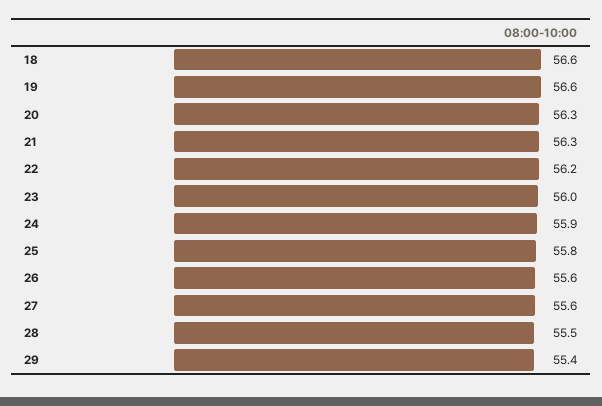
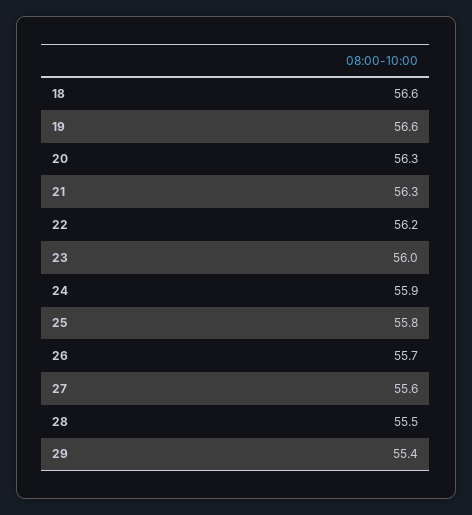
26: 55.6 -> 55.7

